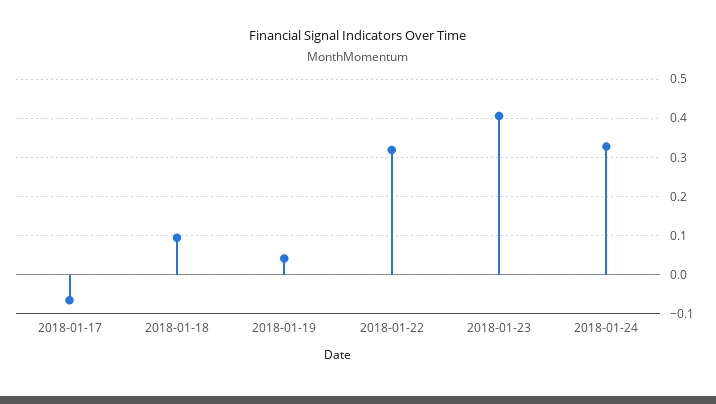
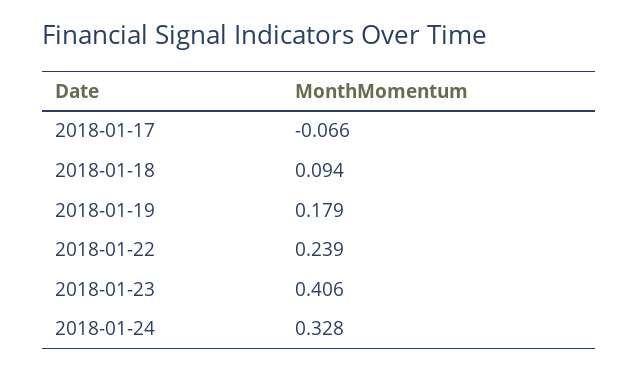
2018-01-19: 0.04 -> 0.179
2018-01-22: 0.32 -> 0.239

